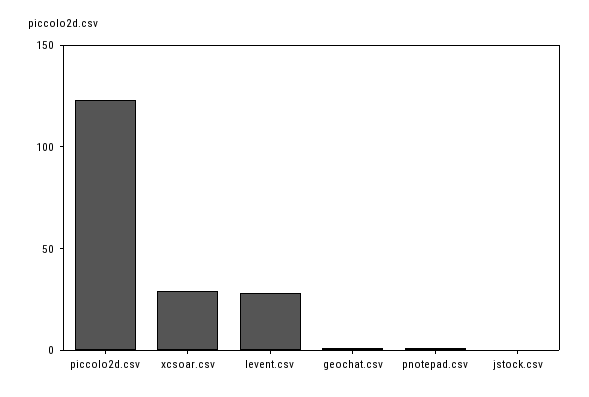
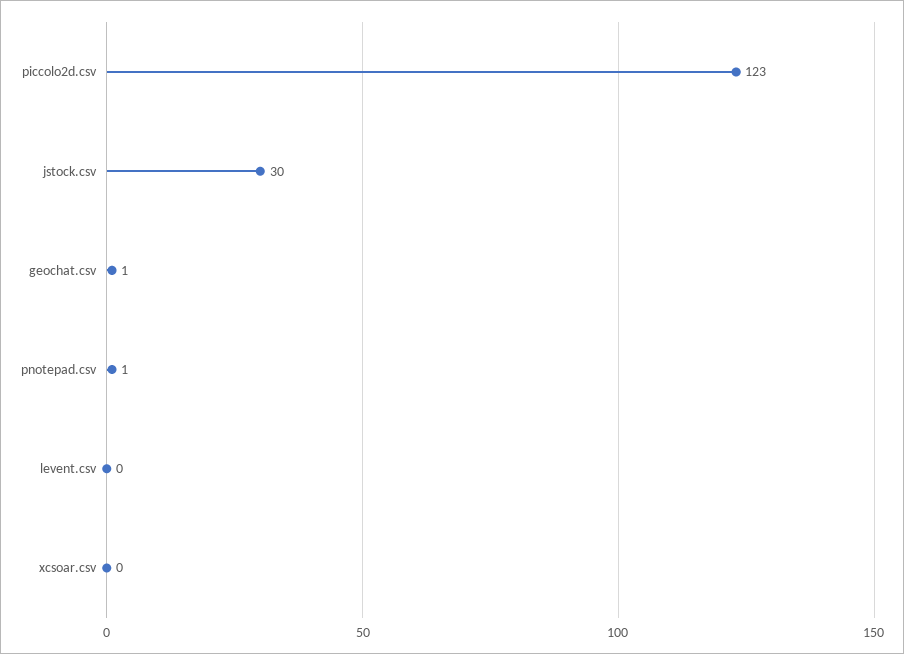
xcsoar.csv: 30 -> 0
levent.csv: 30 -> 0
jstock.csv: 0 -> 30

